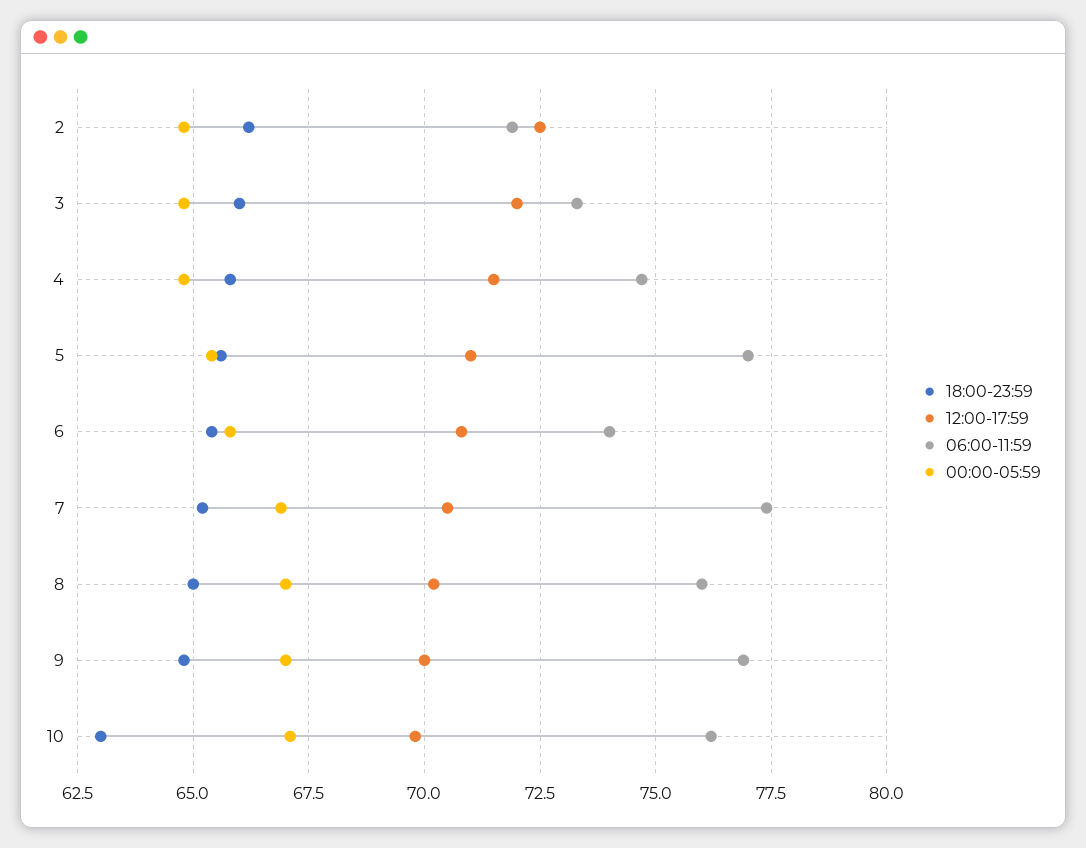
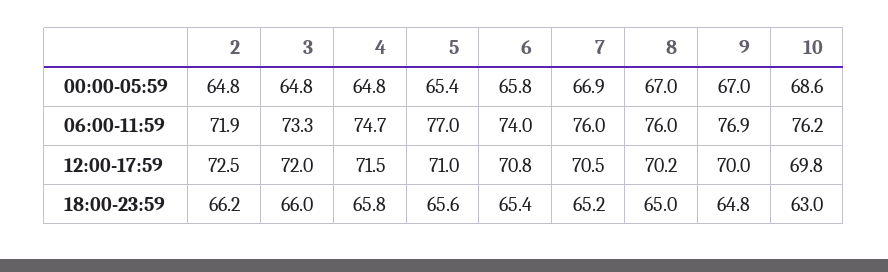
06:00-11:59, 7: 77.5 -> 76
00:00-05:59, 10: 67 -> 68.6

